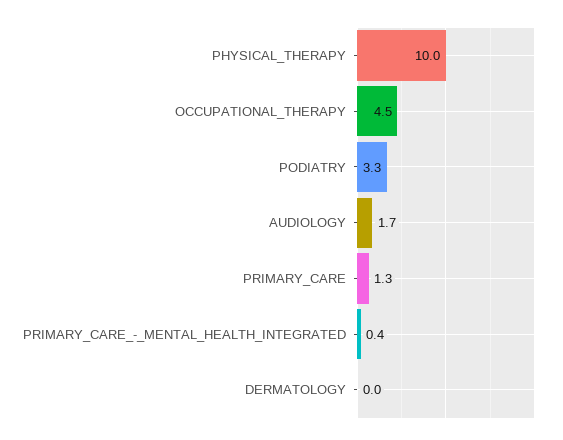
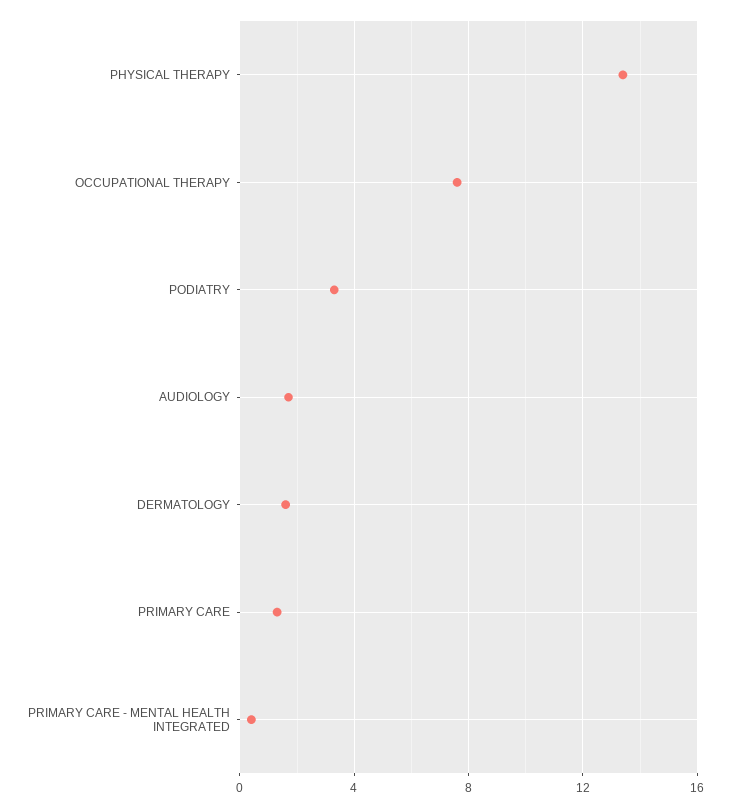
PHYSICAL_THERAPY: 10 -> 13.5
OCCUPATIONAL_THERAPY: 4.5 -> 7.5
DERMATOLOGY: 0 -> 1.5

